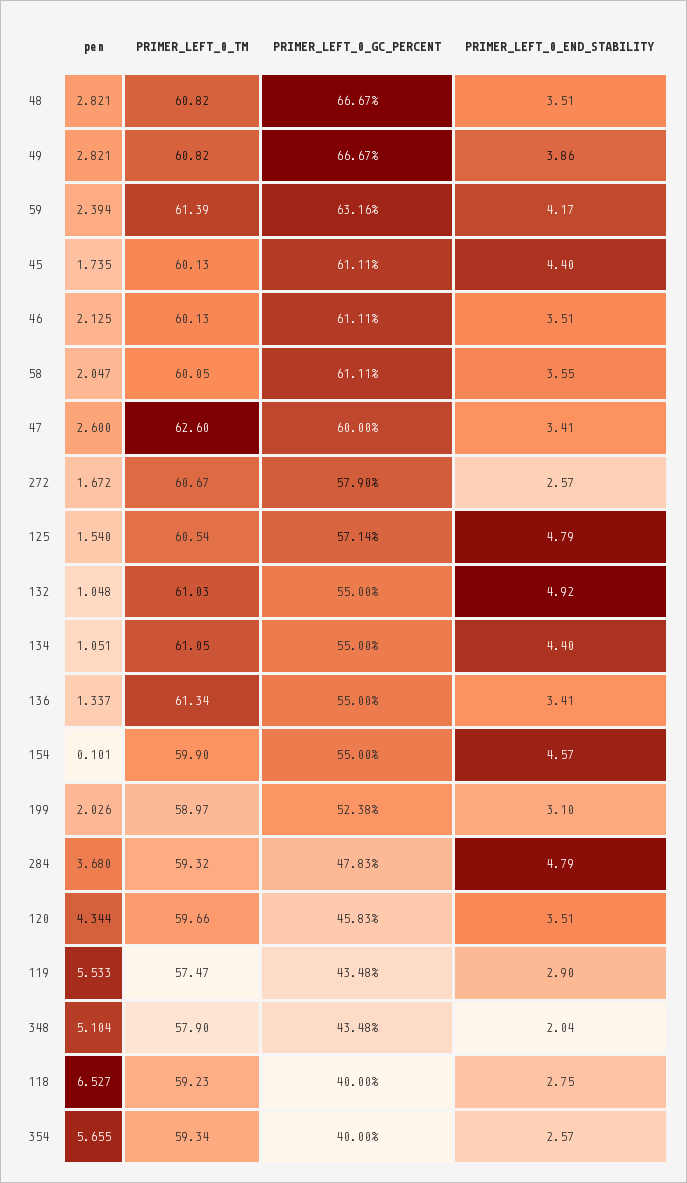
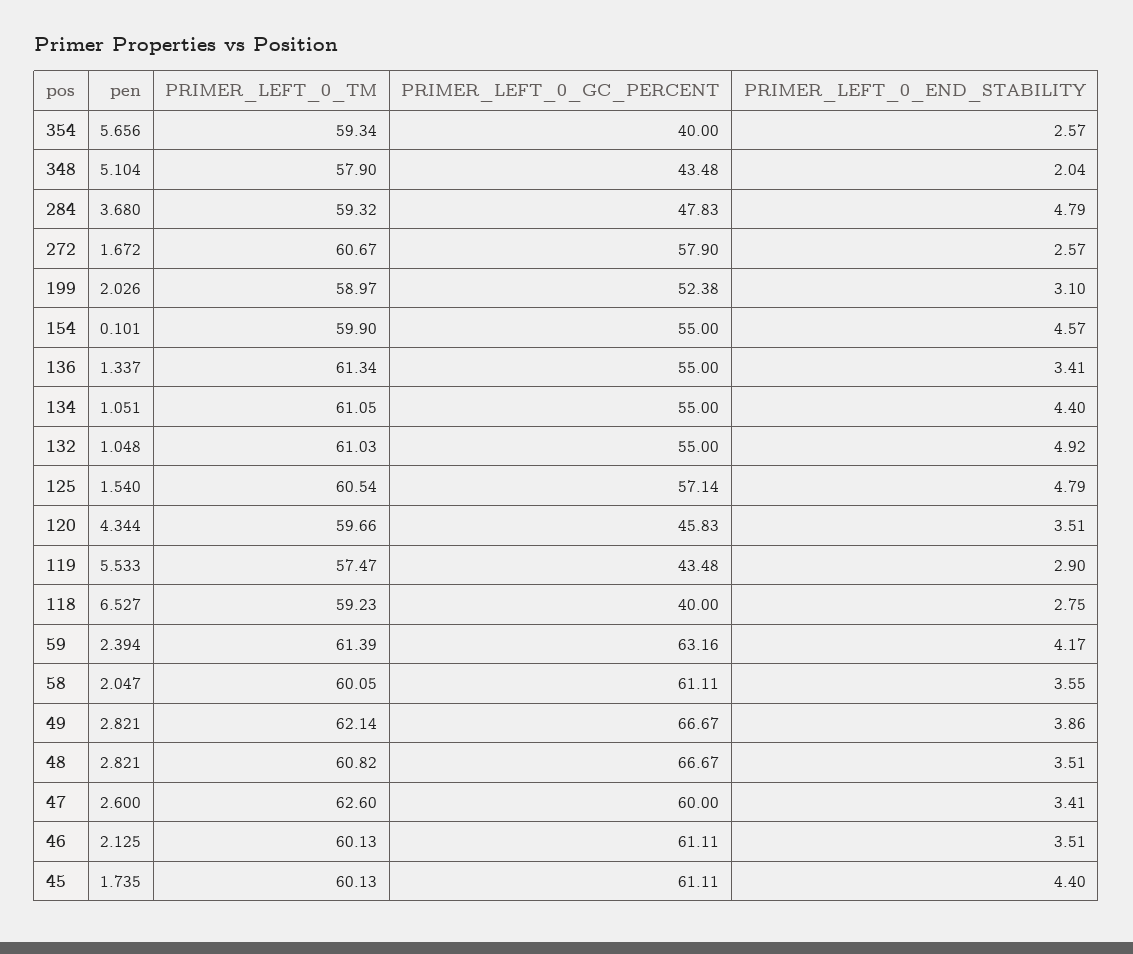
PRIMER_LEFT_0_TM, 49: 60.82 -> 62.14
pen, 354: 5.655 -> 5.656

